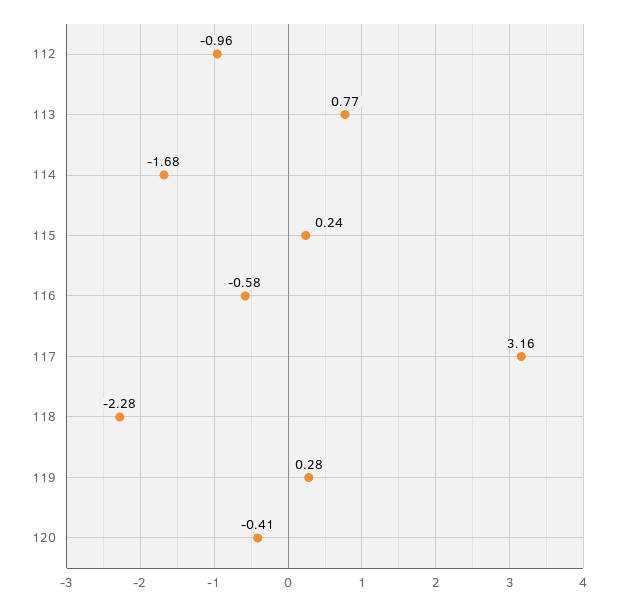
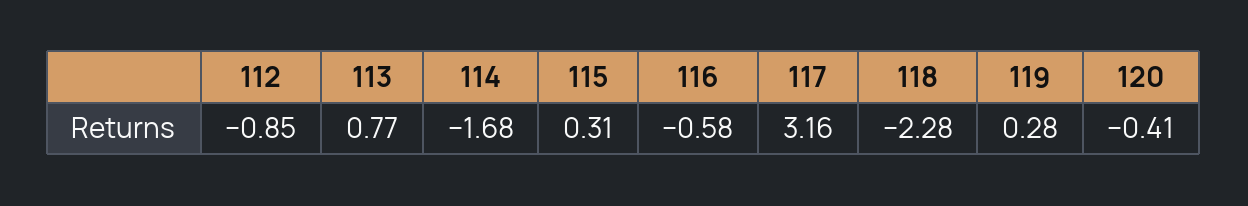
112: -0.96 -> -0.85
115: 0.24 -> 0.31

